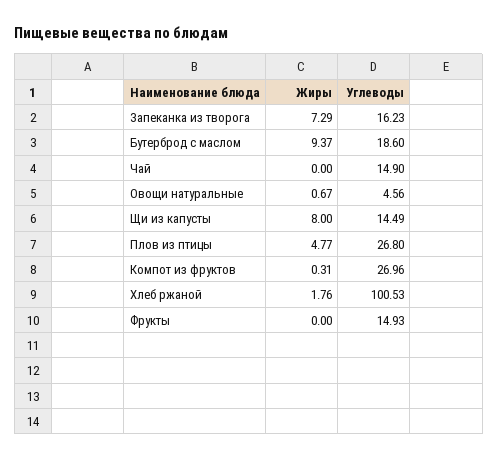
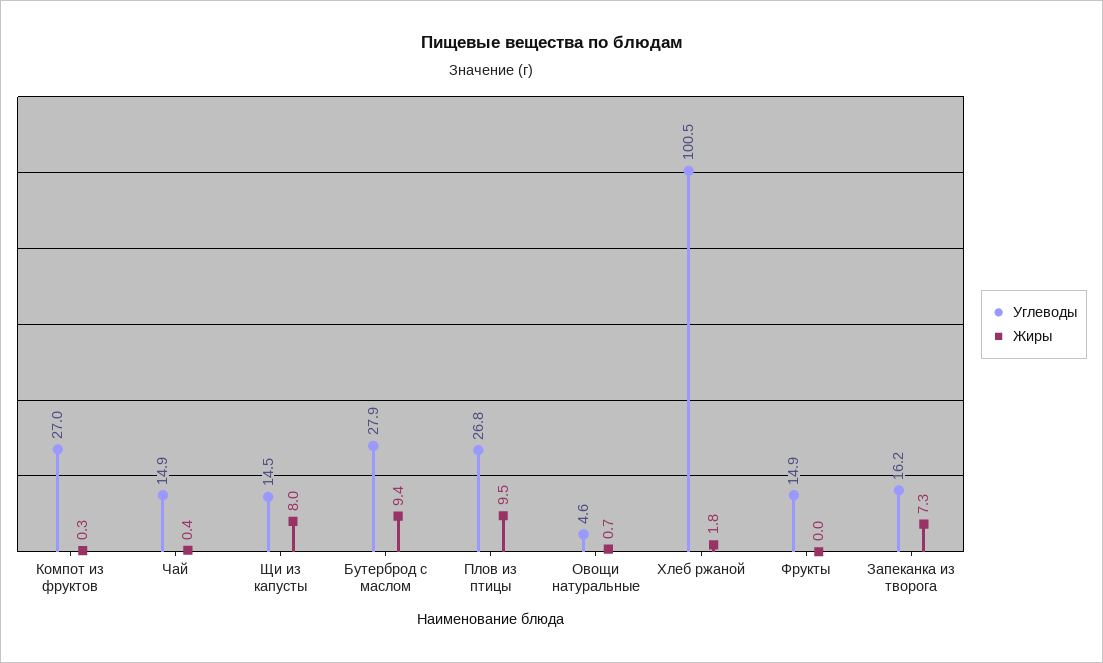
Углеводы, Бутерброд с маслом: 18.6 -> 27.9
Жиры, Чай: 0 -> 0.4
Жиры, Плов из птицы: 4.77 -> 9.5

